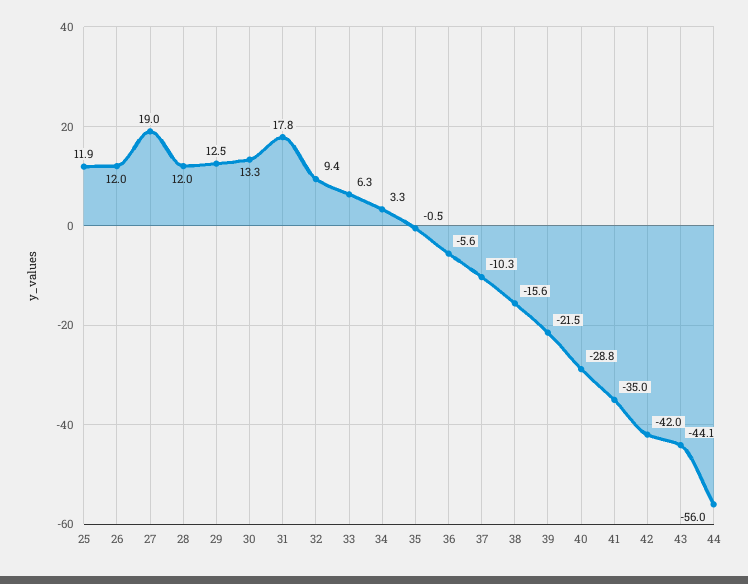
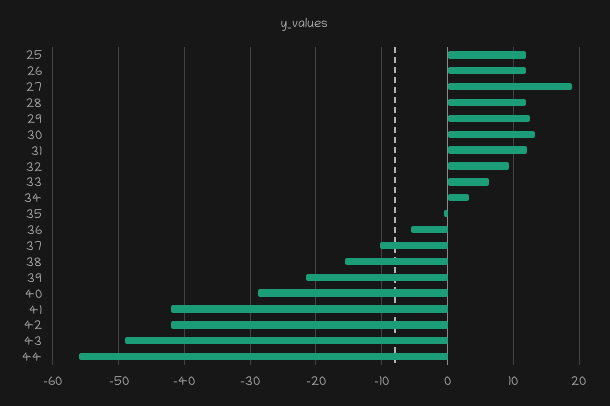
31: 17.8 -> 12
41: -35 -> -42
43: -44.1 -> -49

